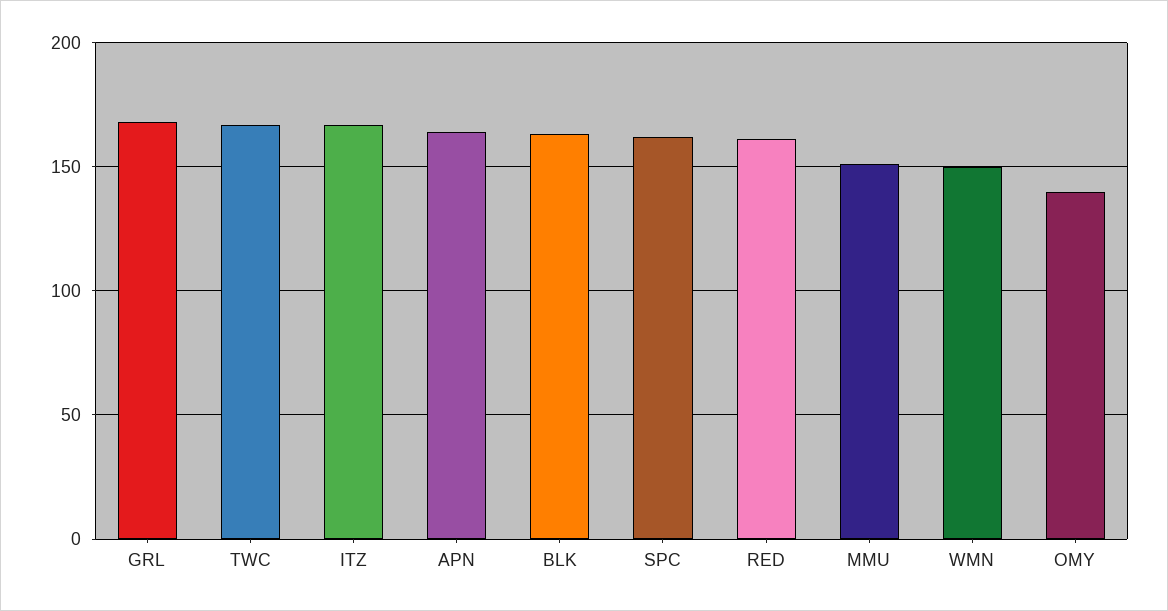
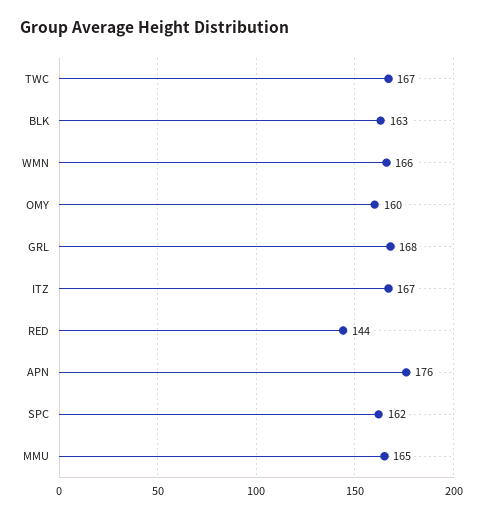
APN: 165 -> 176
RED: 160 -> 144
MMU: 150 -> 165
WMN: 150 -> 166
OMY: 140 -> 160

